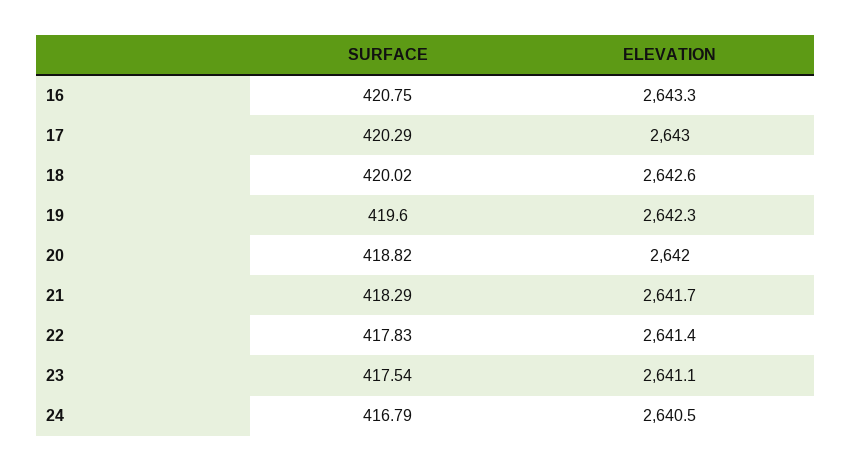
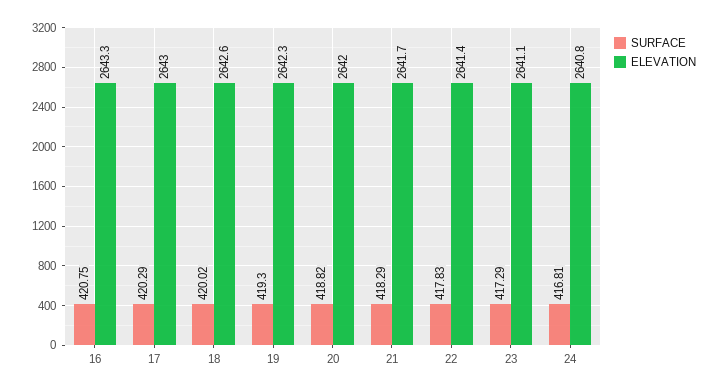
SURFACE, 19: 419.6 -> 419.3
SURFACE, 23: 417.54 -> 417.29
SURFACE, 24: 416.79 -> 416.81
ELEVATION, 24: 2640.5 -> 2640.8

